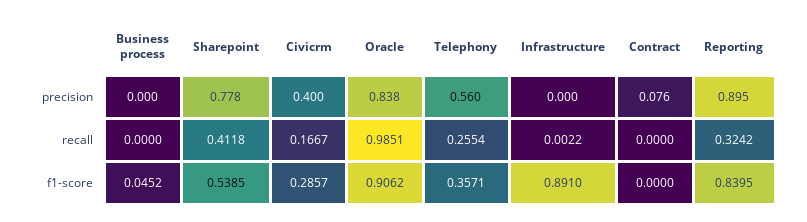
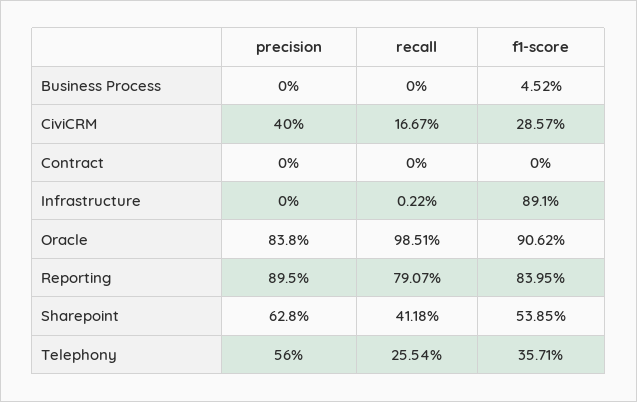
Sharepoint, precision: 0.778 -> 0.628
Contract, precision: 0.076 -> 0
Reporting, recall: 0.3242 -> 0.7907

